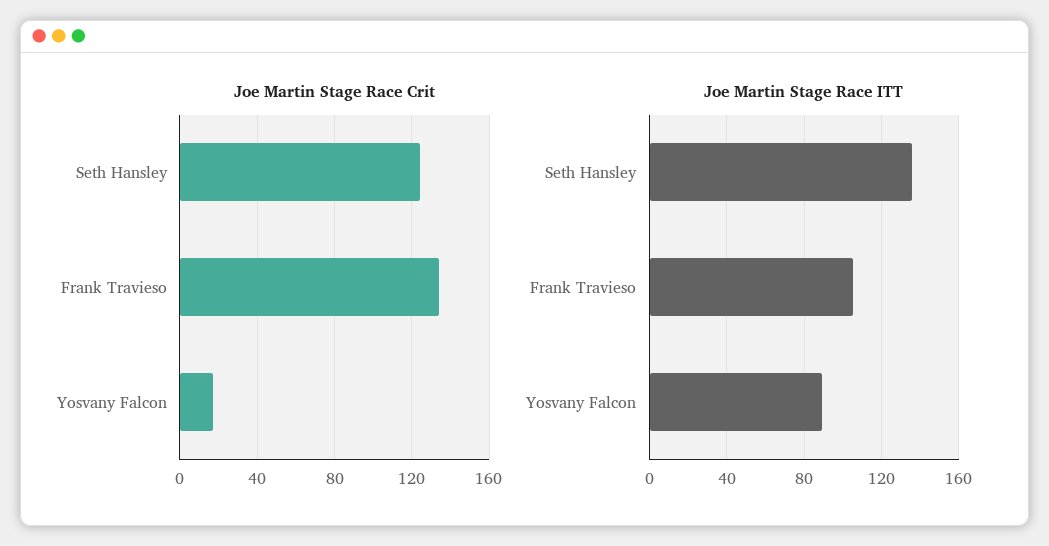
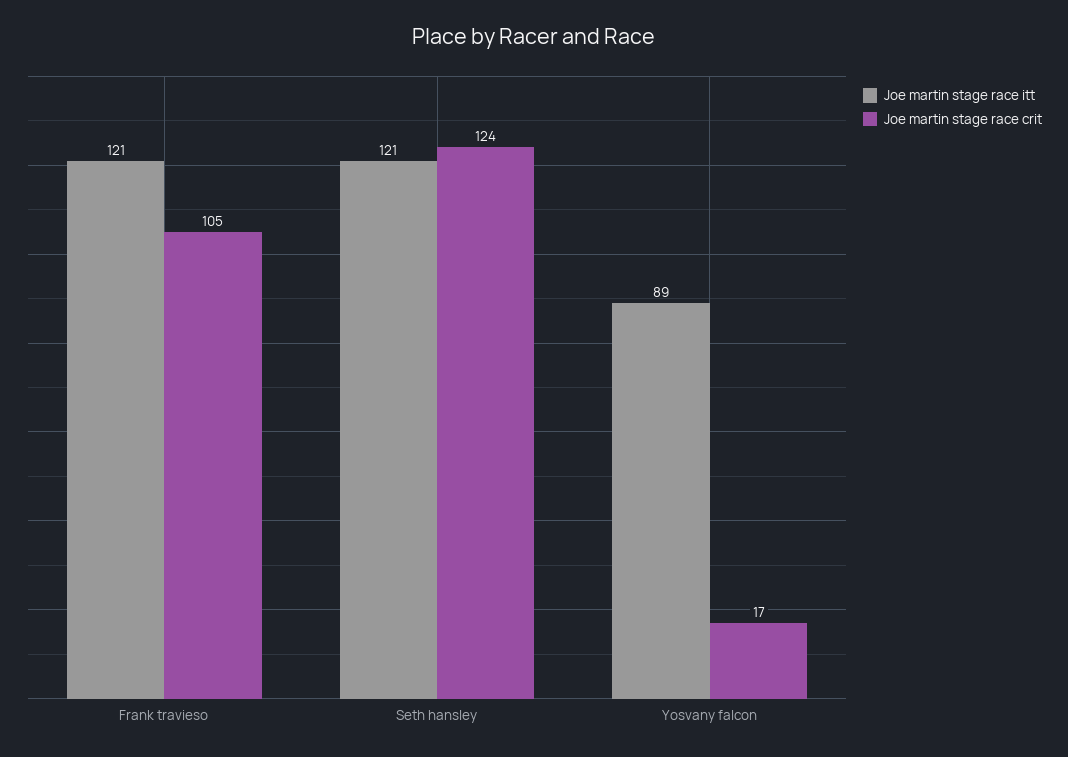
Joe Martin Stage Race Crit, Frank Travieso: 135 -> 105
Joe Martin Stage Race ITT, Seth Hansley: 135 -> 121
Joe Martin Stage Race ITT, Frank Travieso: 105 -> 121

